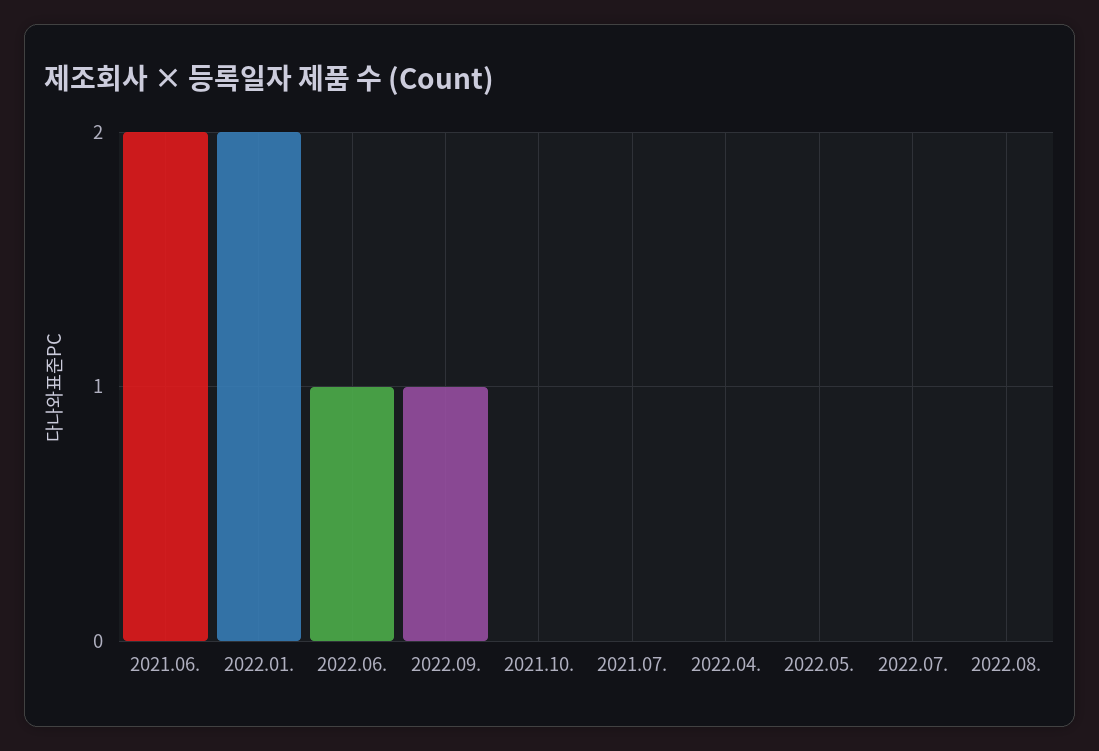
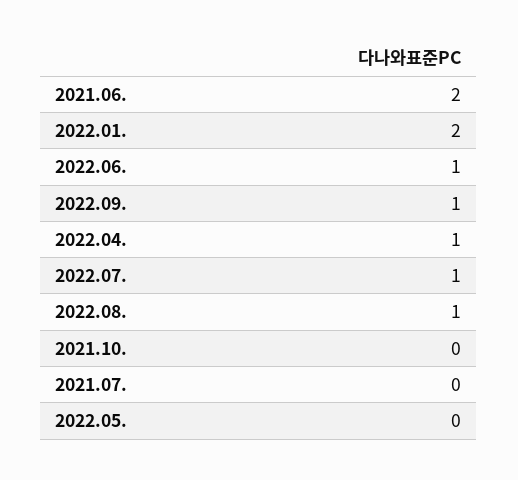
2022.04.: 0 -> 1
2022.07.: 0 -> 1
2022.08.: 0 -> 1

